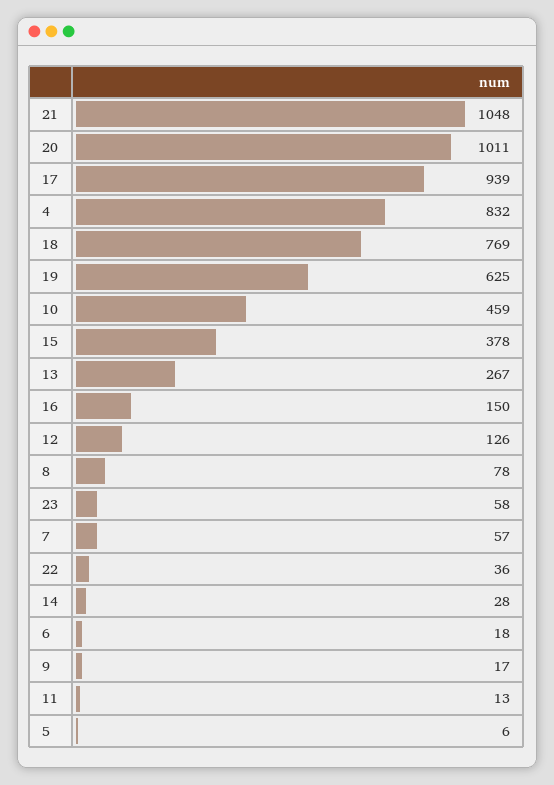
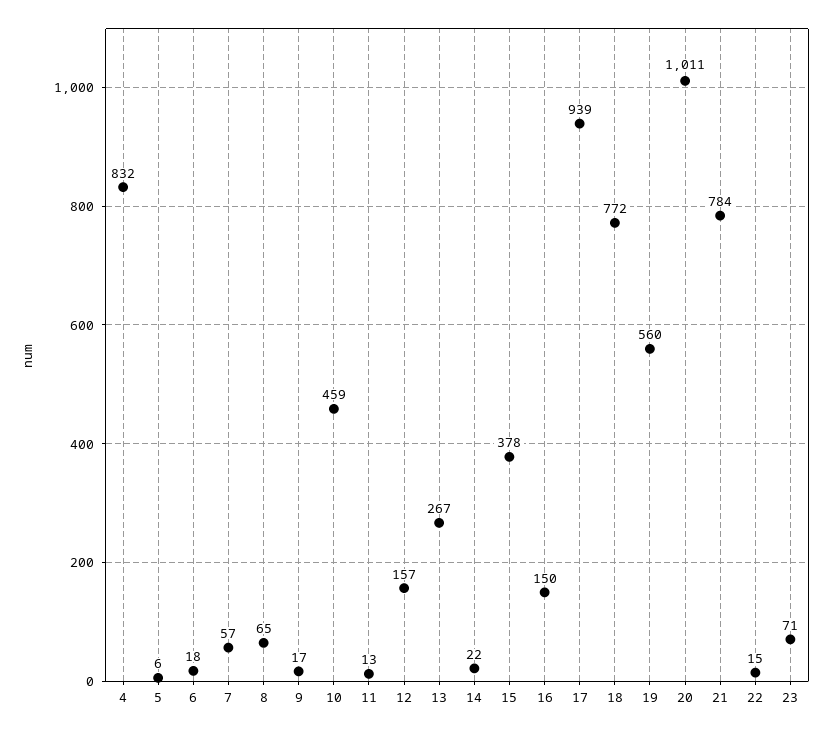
21: 1048 -> 784
18: 769 -> 772
19: 625 -> 560
12: 126 -> 157
8: 78 -> 65
23: 58 -> 71
22: 36 -> 15
14: 28 -> 22

